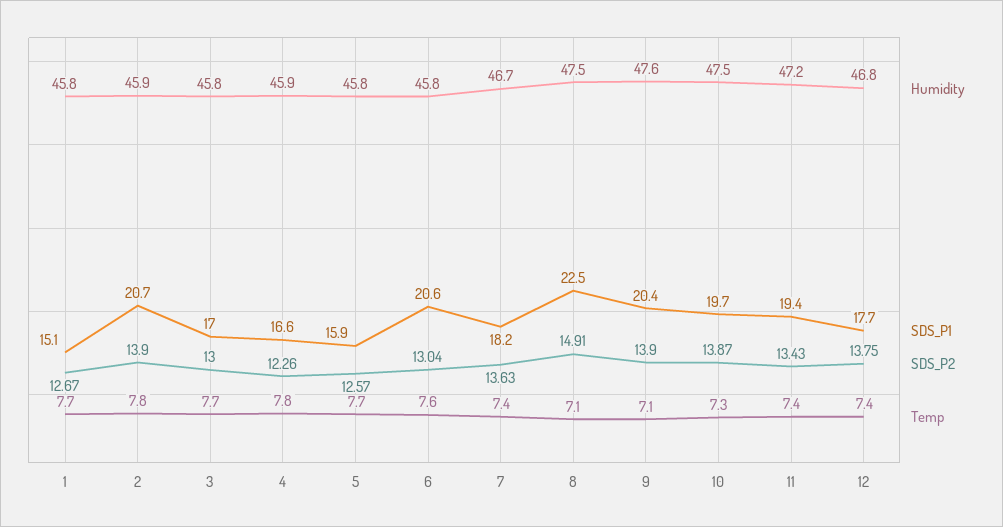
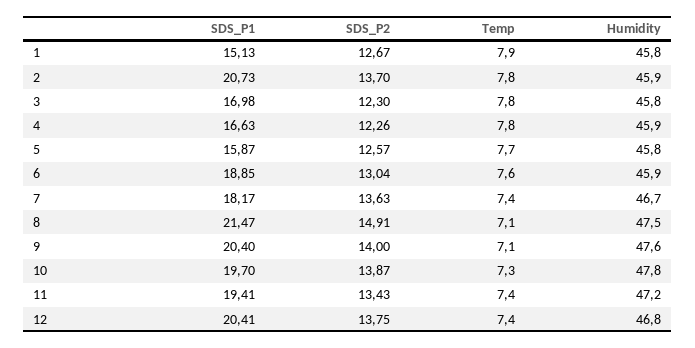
Temp, 1: 7.7 -> 7.9
SDS_P2, 2: 13.9 -> 13.7
SDS_P2, 3: 13 -> 12.3
Temp, 3: 7.7 -> 7.8
Humidity, 6: 45.8 -> 45.9
SDS_P1, 6: 20.6 -> 18.85
SDS_P1, 8: 22.5 -> 21.47
SDS_P2, 9: 13.9 -> 14
Humidity, 10: 47.5 -> 47.8
SDS_P1, 12: 17.7 -> 20.41

